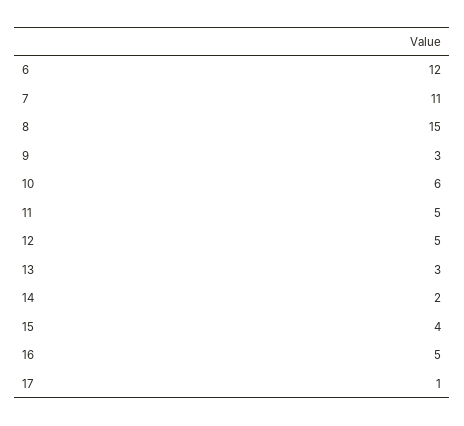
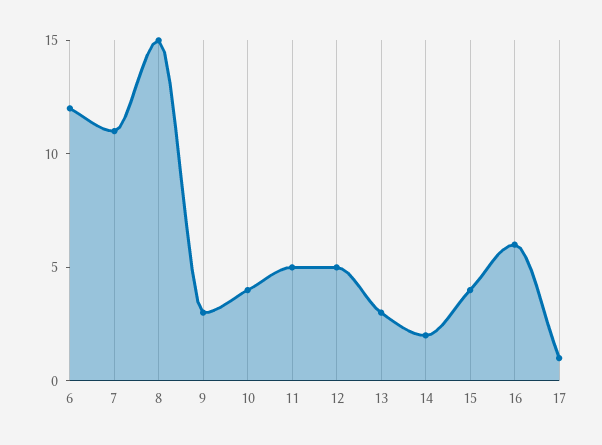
10: 6 -> 4
16: 5 -> 6

